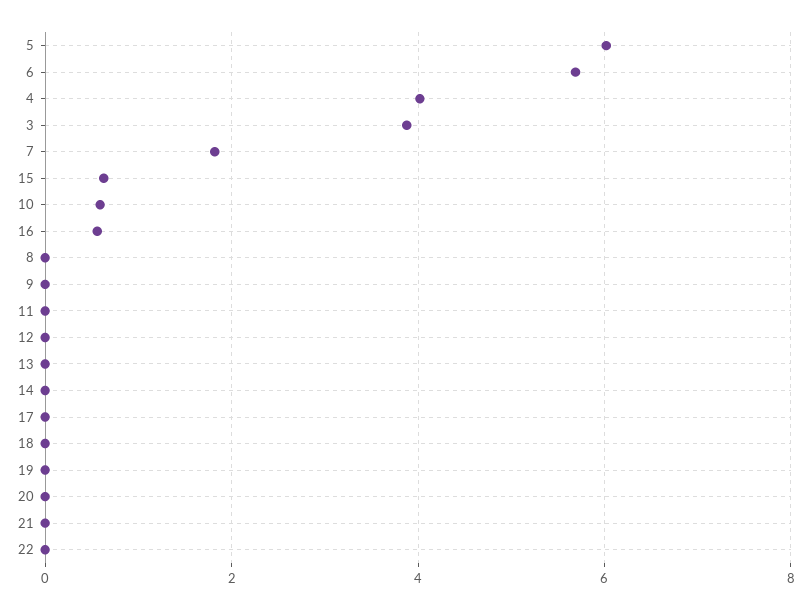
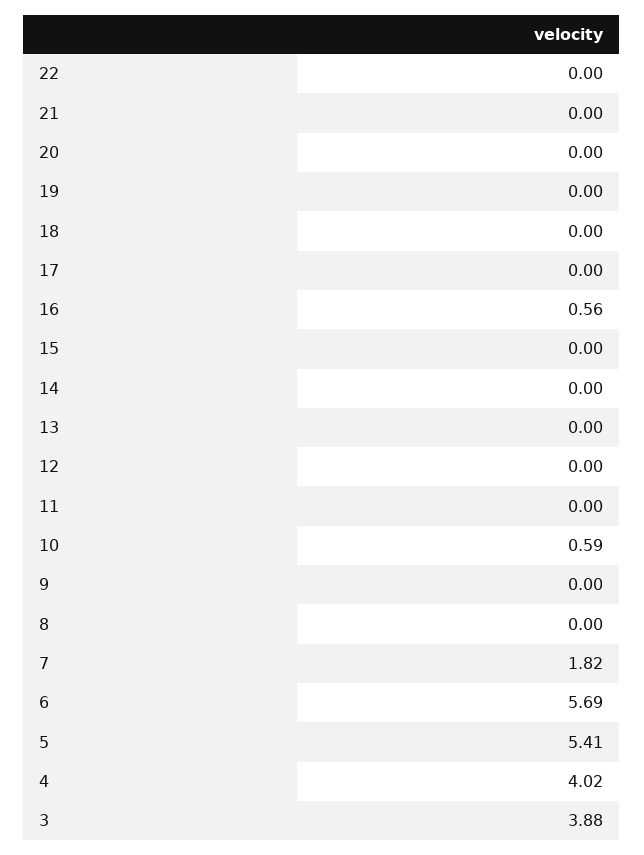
5: 6 -> 5.41
15: 0.6 -> 0

